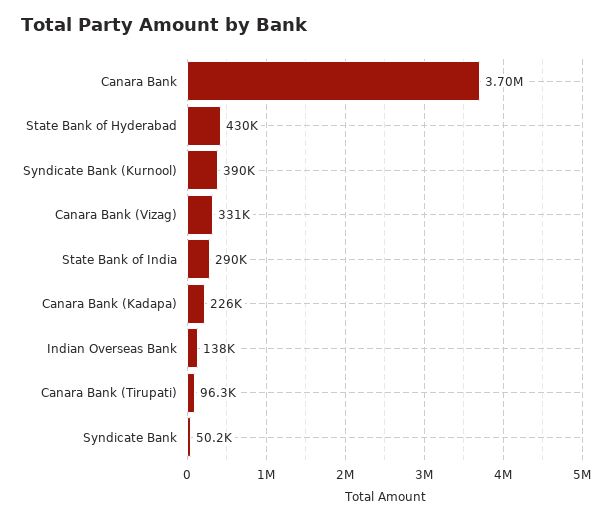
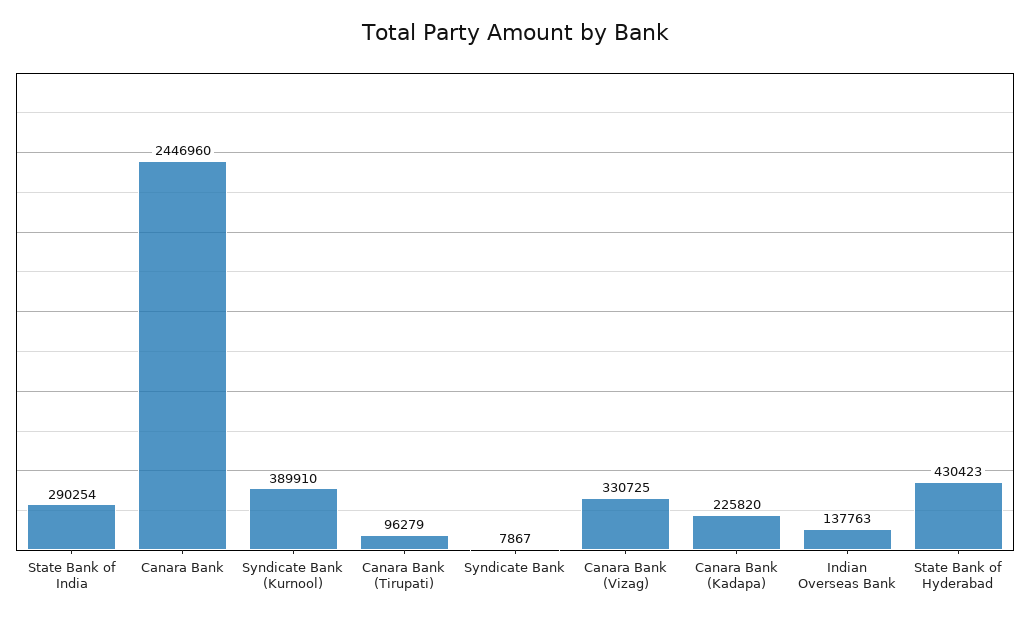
Canara Bank: 3700000 -> 2446960
Syndicate Bank: 50200 -> 7867

